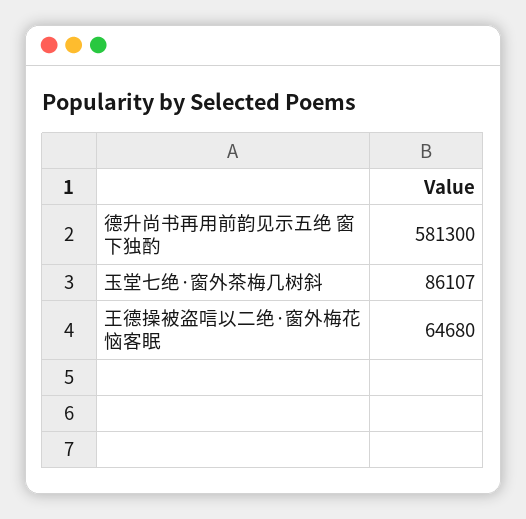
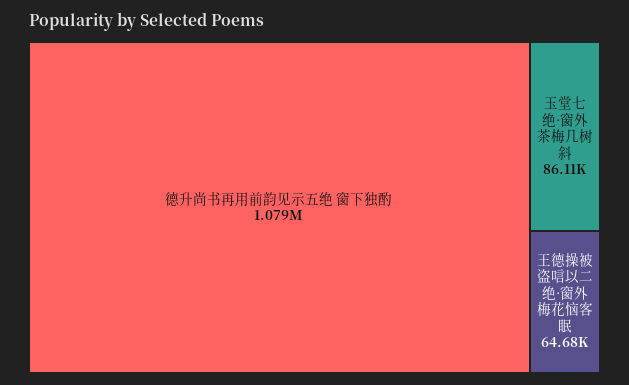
德升尚书再用前韵见示五绝 窗下独酌: 581300 -> 1079000

